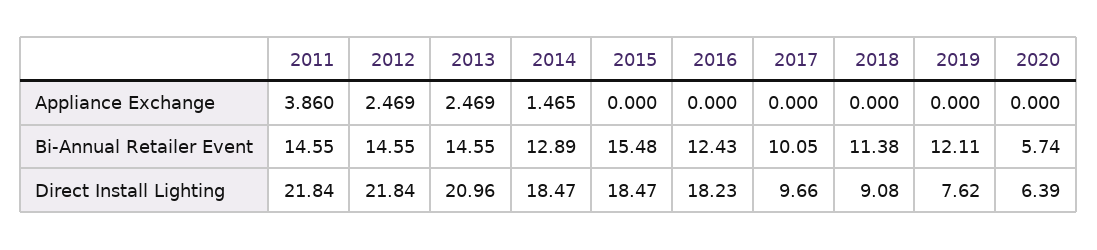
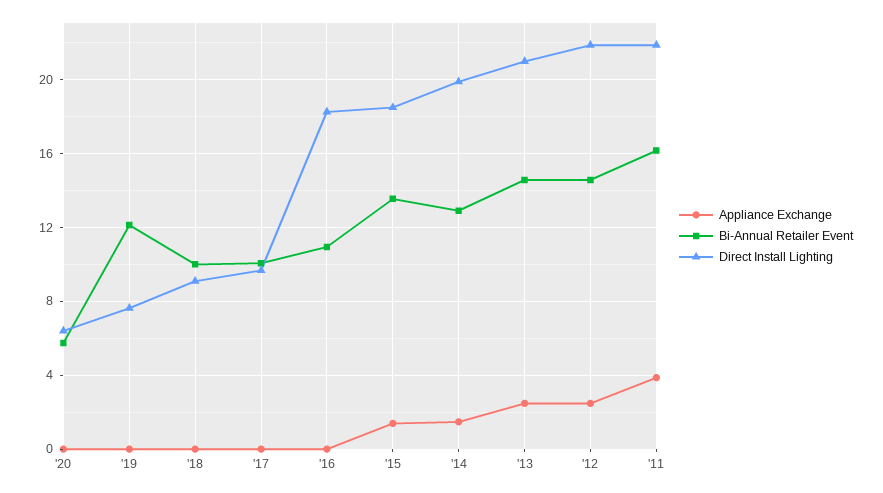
Appliance Exchange, 2015: 0 -> 1.5
Bi-Annual Retailer Event, 2011: 14.55 -> 16
Bi-Annual Retailer Event, 2015: 15.48 -> 13.5
Bi-Annual Retailer Event, 2016: 12.43 -> 11
Bi-Annual Retailer Event, 2018: 11.38 -> 10
Direct Install Lighting, 2014: 18.47 -> 20

